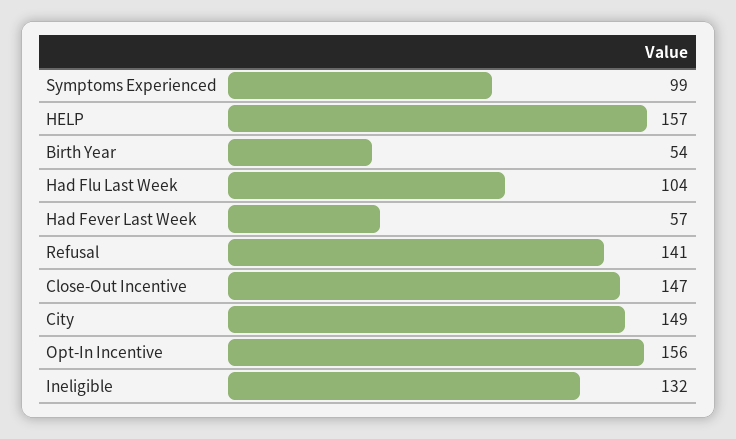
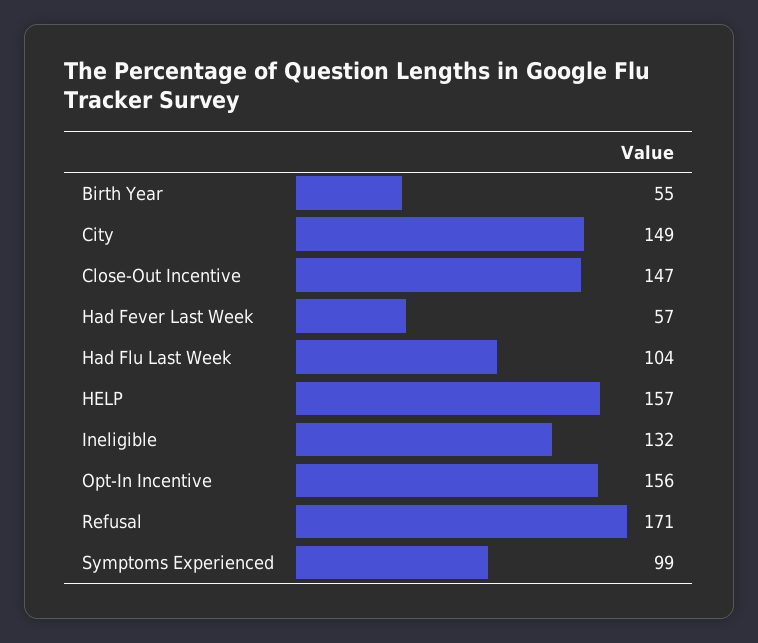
Birth Year: 54 -> 55
Refusal: 141 -> 171

